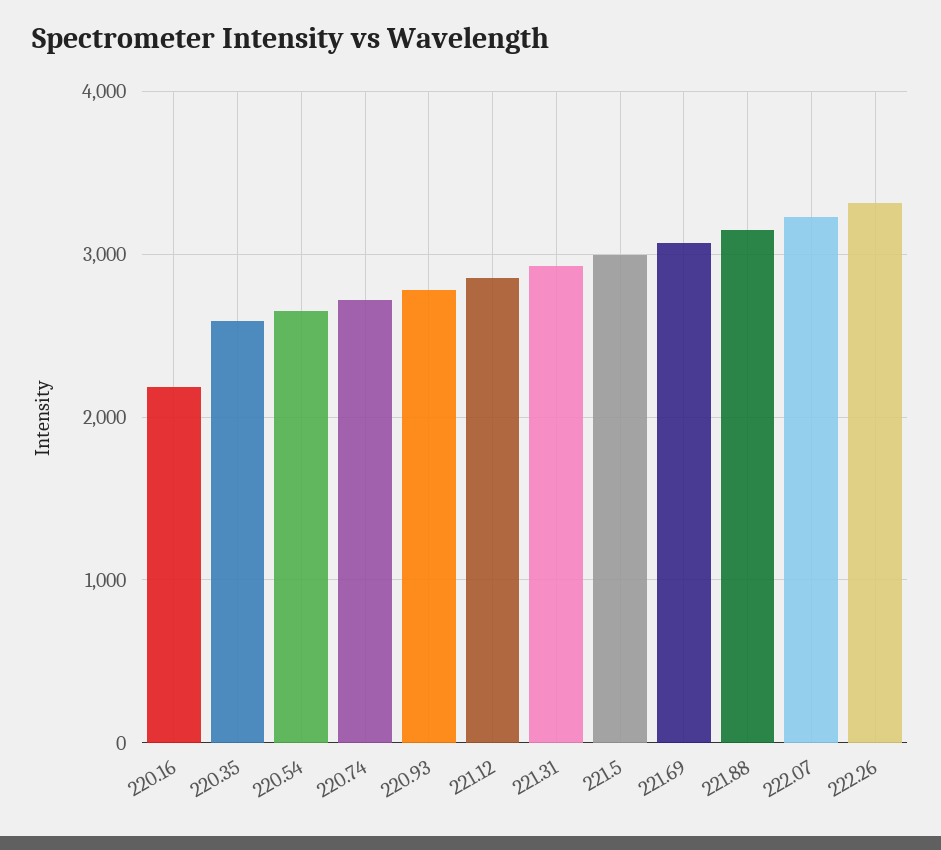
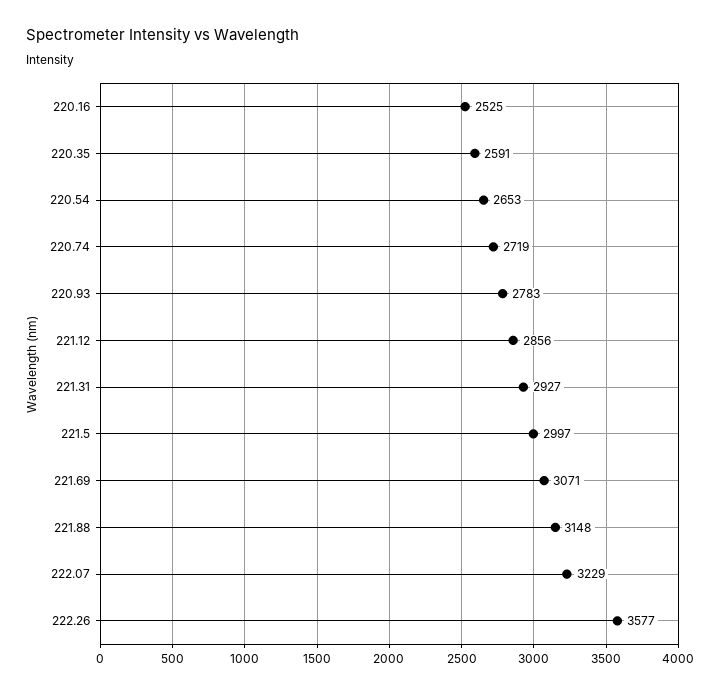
220.16: 2200 -> 2525
222.26: 3300 -> 3577

